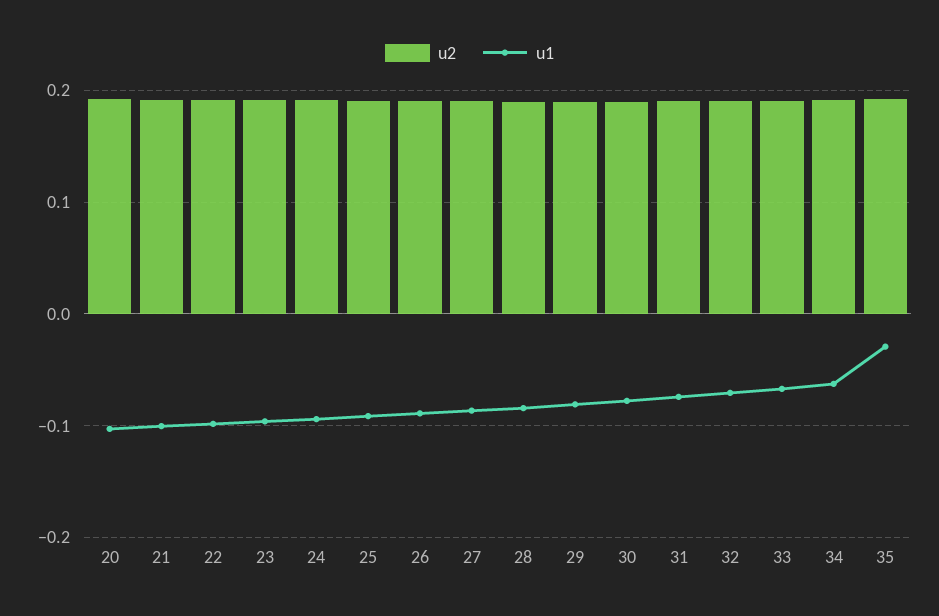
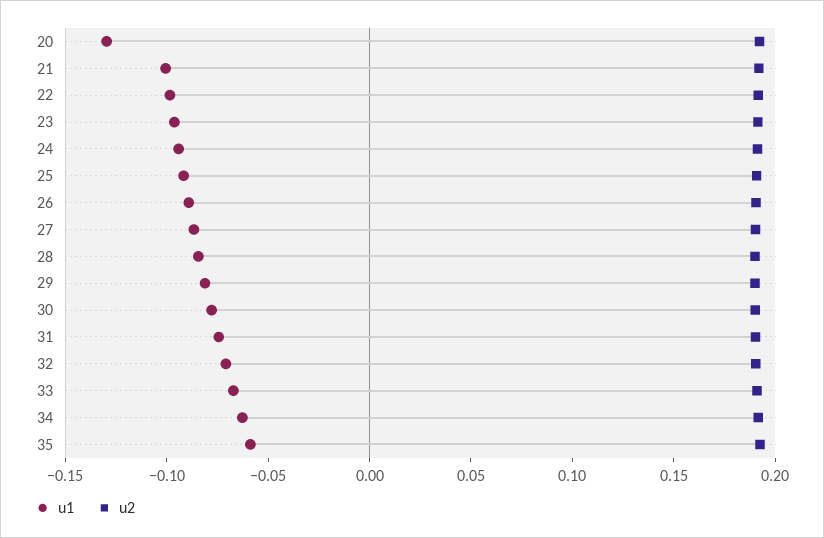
u1, 20: -0.1 -> -0.13
u1, 35: -0.03 -> -0.06

